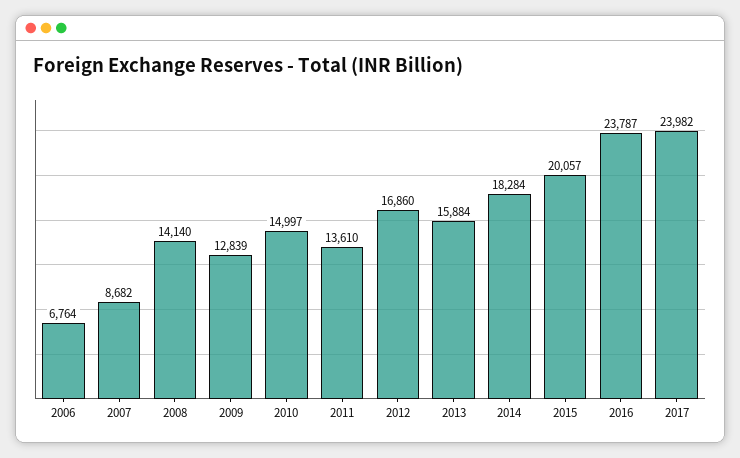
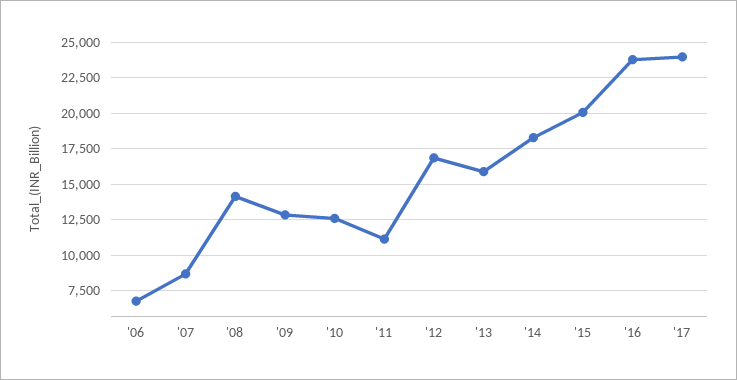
2010: 14997 -> 12500
2011: 13610 -> 11000

